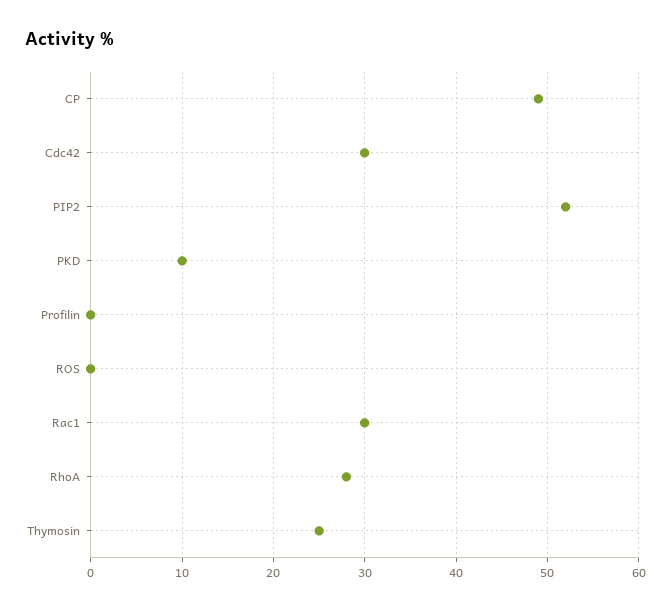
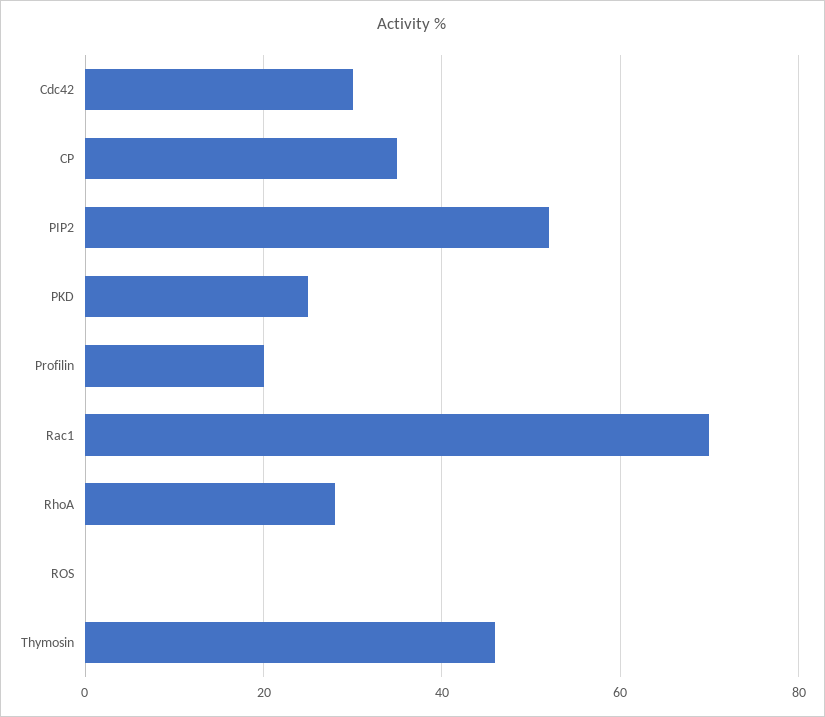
CP: 49 -> 35
PKD: 10 -> 25
Profilin: 0 -> 20
Rac1: 30 -> 70
Thymosin: 25 -> 45

